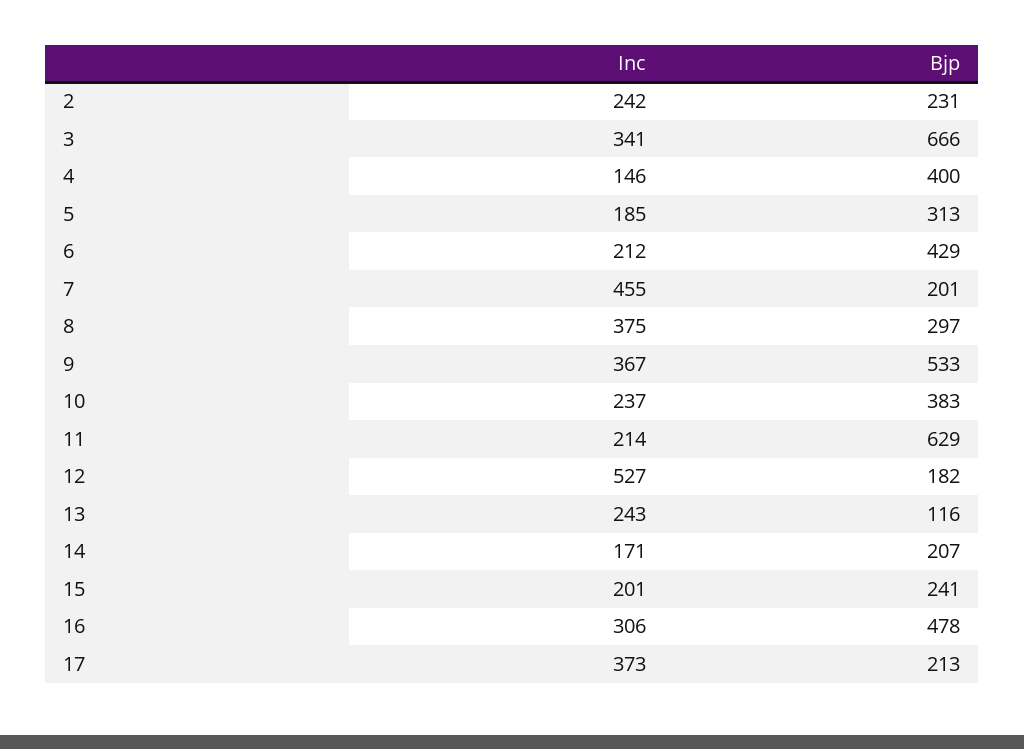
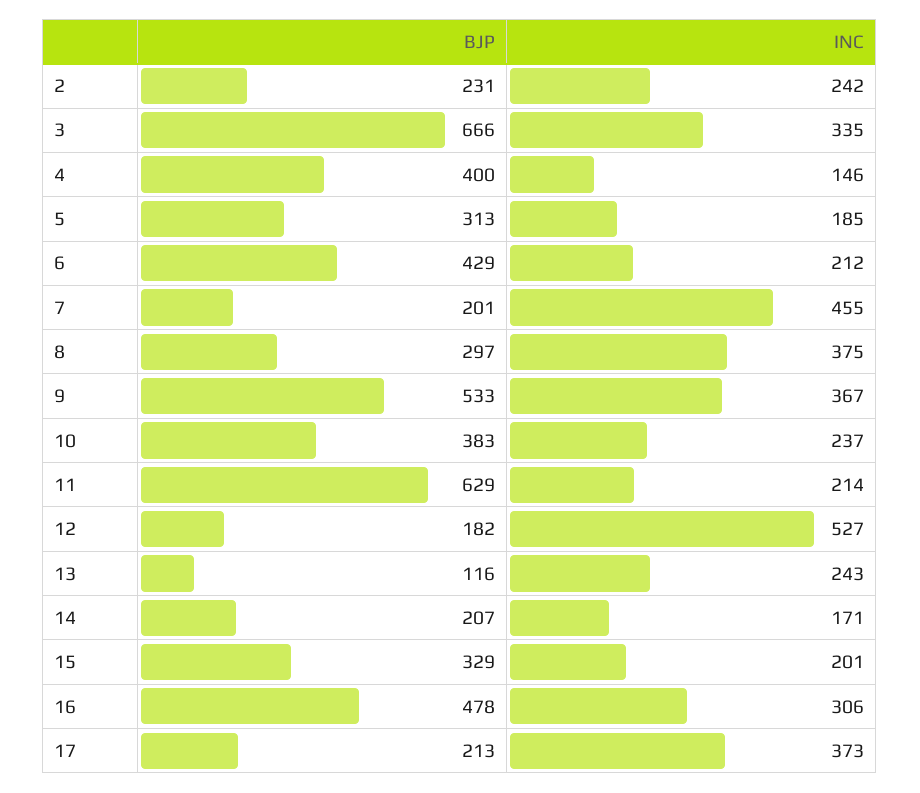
Inc, 3: 341 -> 335
Bjp, 15: 241 -> 329

